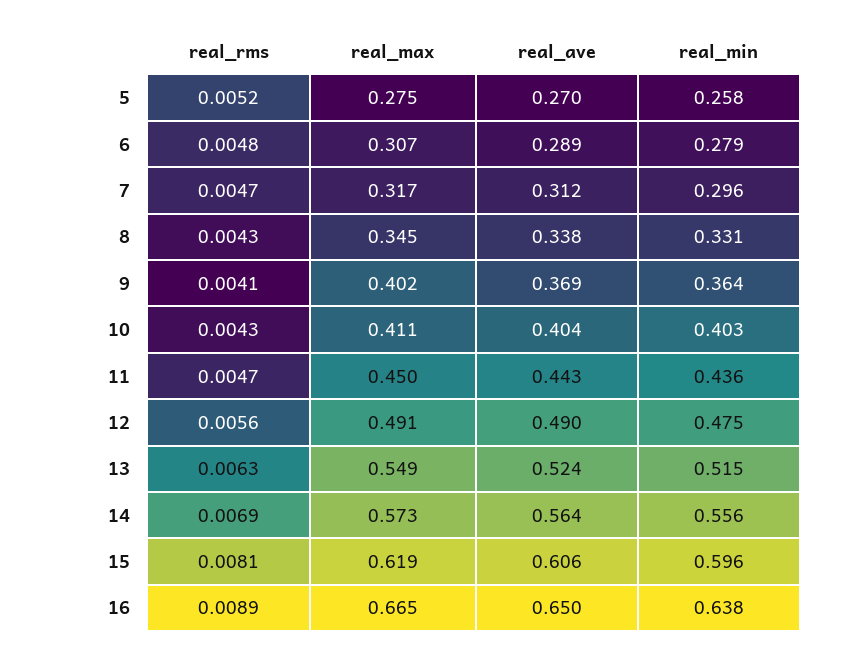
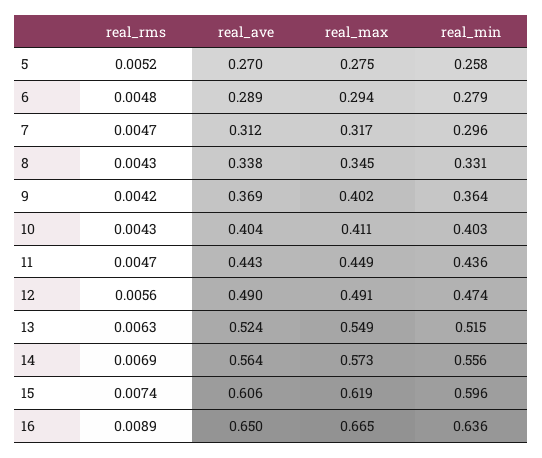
real_max, 6: 0.307 -> 0.294
real_rms, 9: 0.0041 -> 0.0042
real_max, 11: 0.45 -> 0.449
real_min, 12: 0.475 -> 0.474
real_rms, 15: 0.0081 -> 0.0074
real_min, 16: 0.638 -> 0.636

